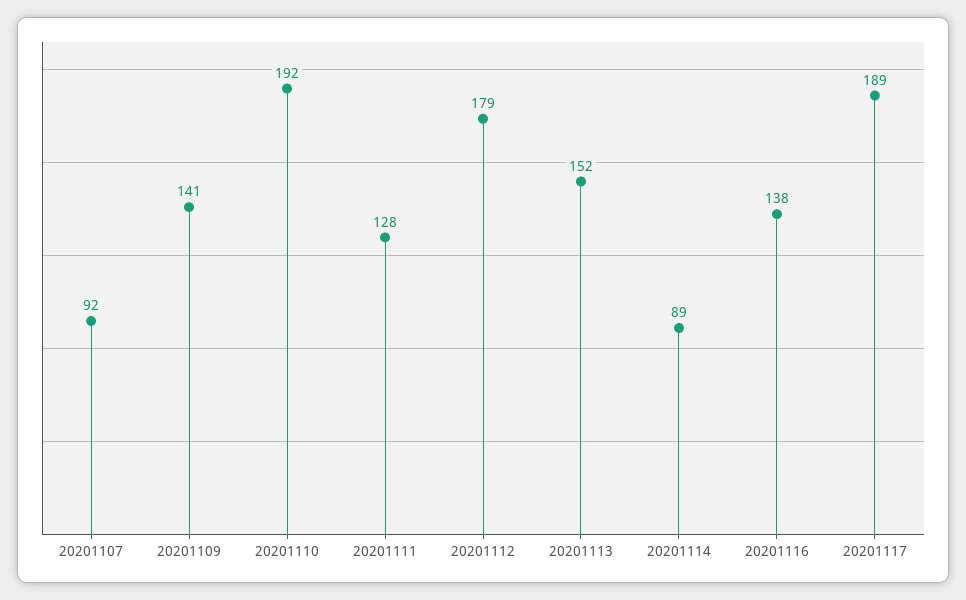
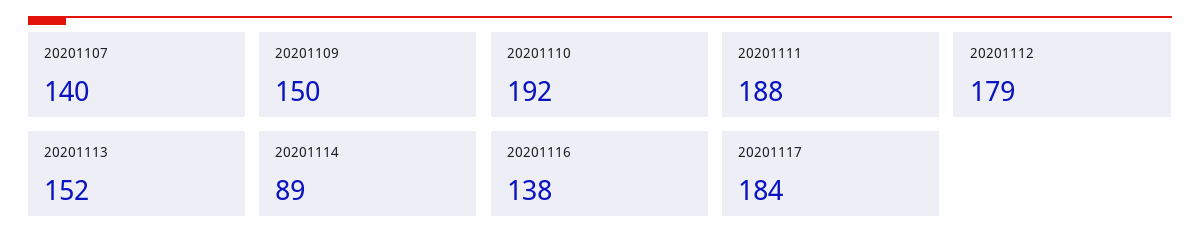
20201107: 92 -> 140
20201109: 141 -> 150
20201111: 128 -> 188
20201117: 189 -> 184

